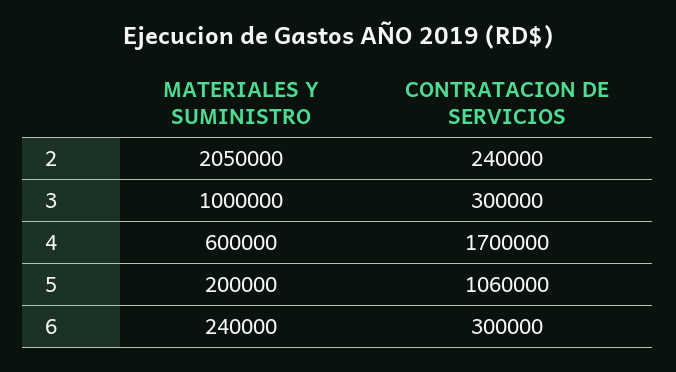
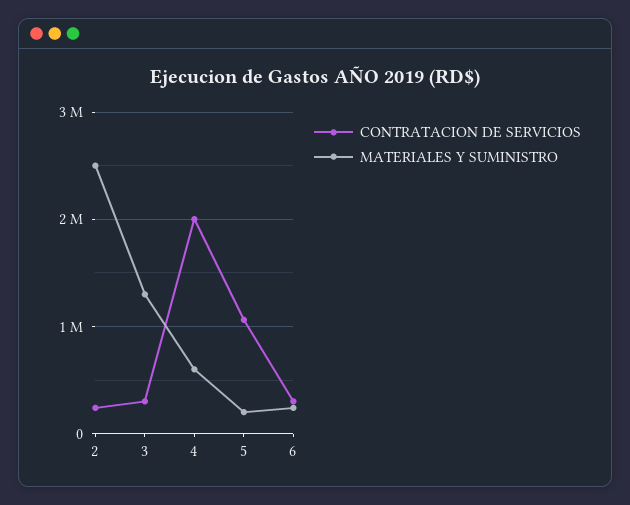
MATERIALES Y SUMINISTRO, 2: 2050000 -> 2500000
MATERIALES Y SUMINISTRO, 3: 1000000 -> 1300000
CONTRATACION DE SERVICIOS, 4: 1700000 -> 2000000

